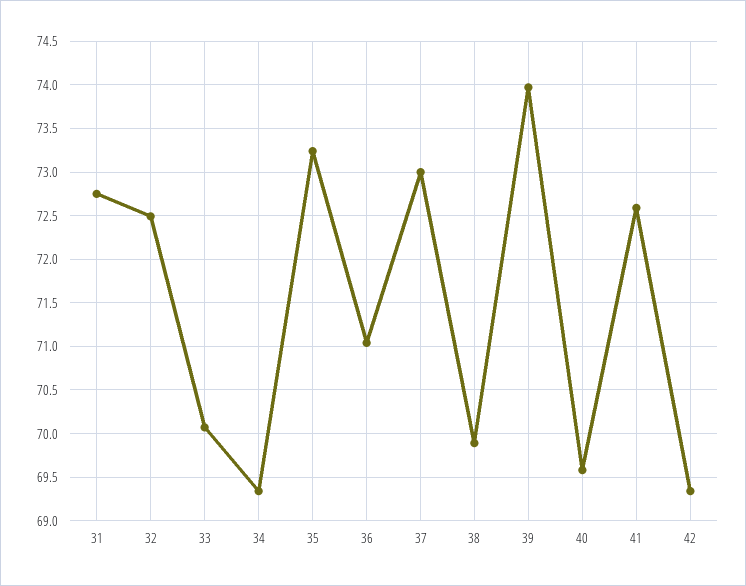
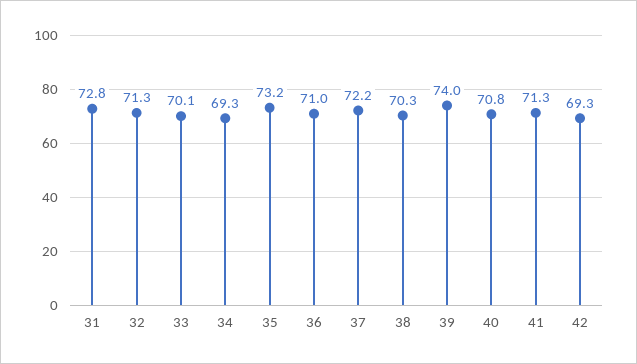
32: 72.5 -> 71.3
37: 73 -> 72.2
38: 69.9 -> 70.3
40: 69.6 -> 70.8
41: 72.6 -> 71.3

